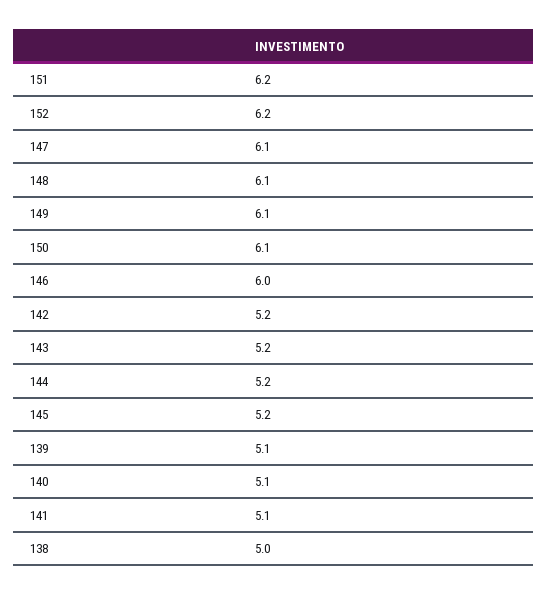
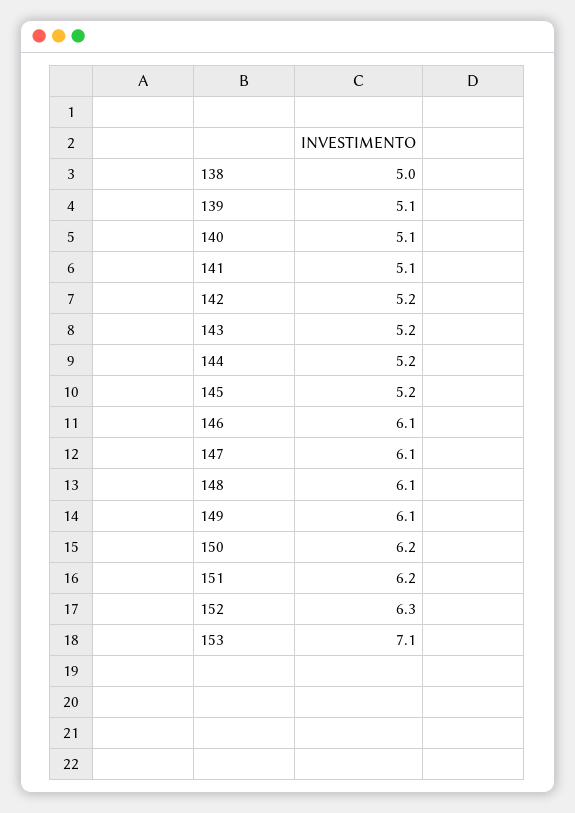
152: 6.2 -> 6.3
150: 6.1 -> 6.2
146: 6 -> 6.1
153: none -> 7.1

